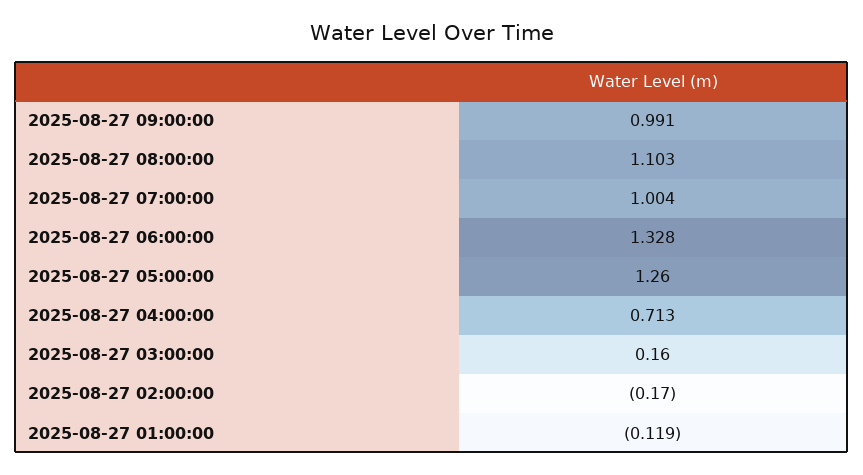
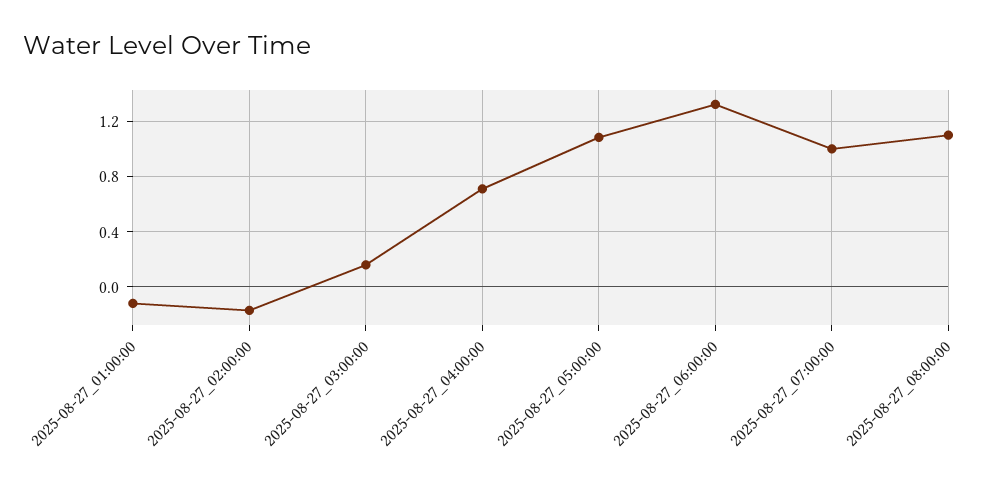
2025-08-27 09:00:00: 0.991 -> none
2025-08-27 05:00:00: 1.26 -> 1.1

